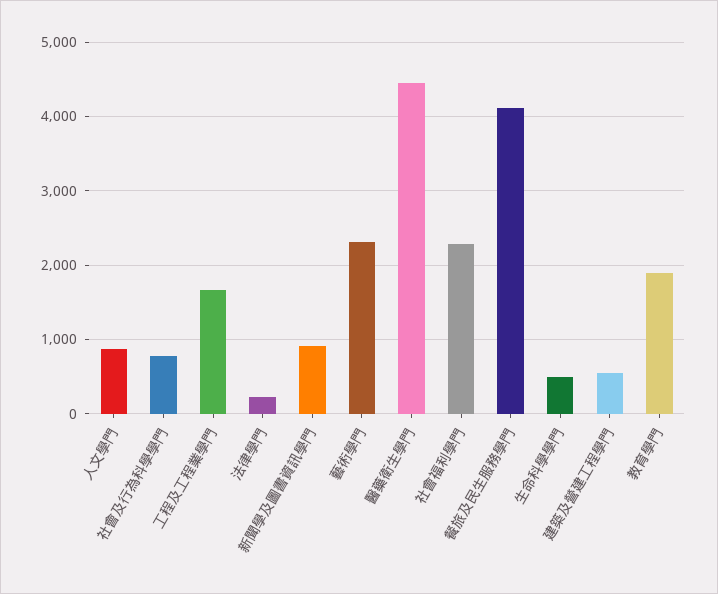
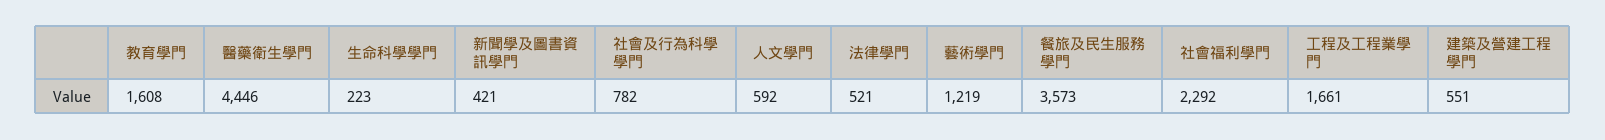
人文學門: 900 -> 592
法律學門: 200 -> 521
新聞學及圖書資訊學門: 900 -> 421
藝術學門: 2300 -> 1219
餐旅及民生服務學門: 4100 -> 3573
生命科學學門: 500 -> 223
教育學門: 1900 -> 1608

